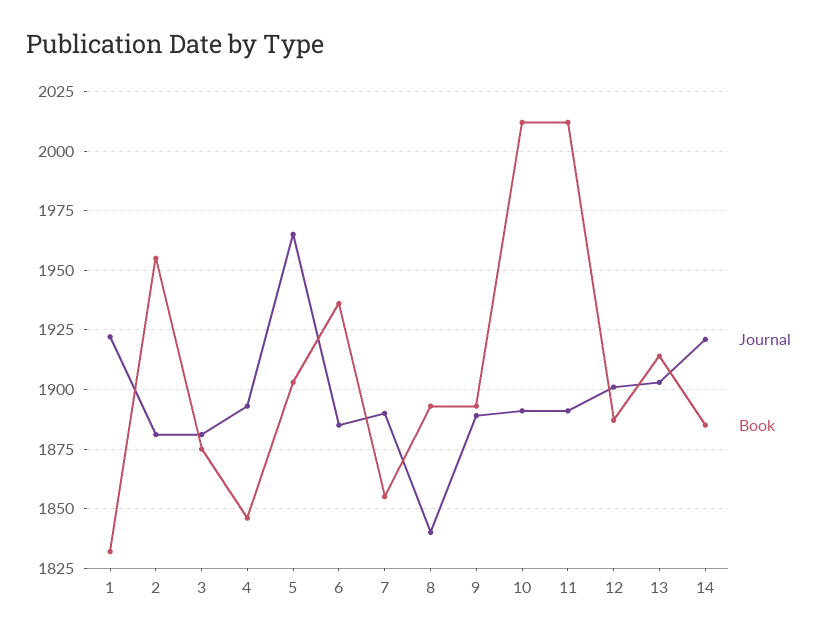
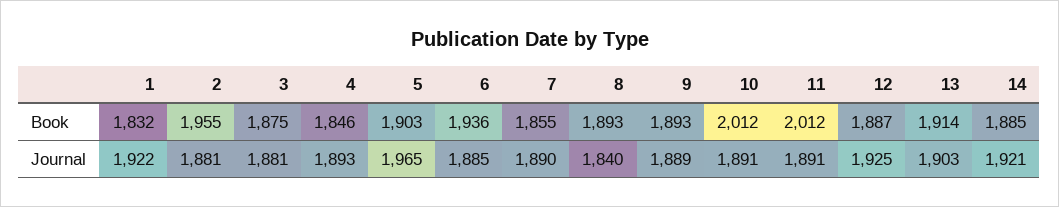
Journal, 12: 1900 -> 1925

